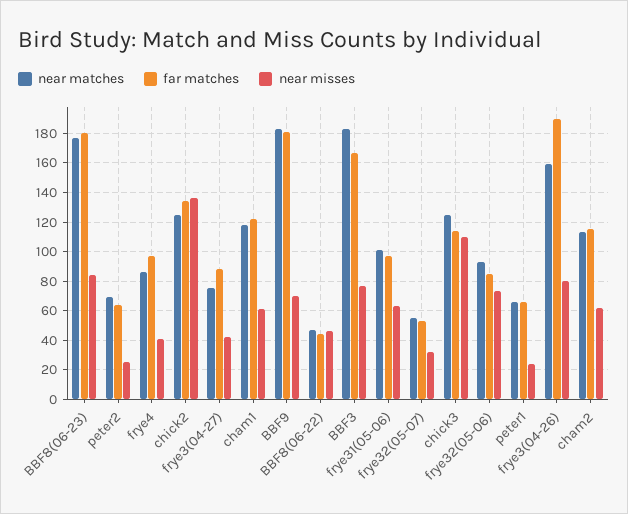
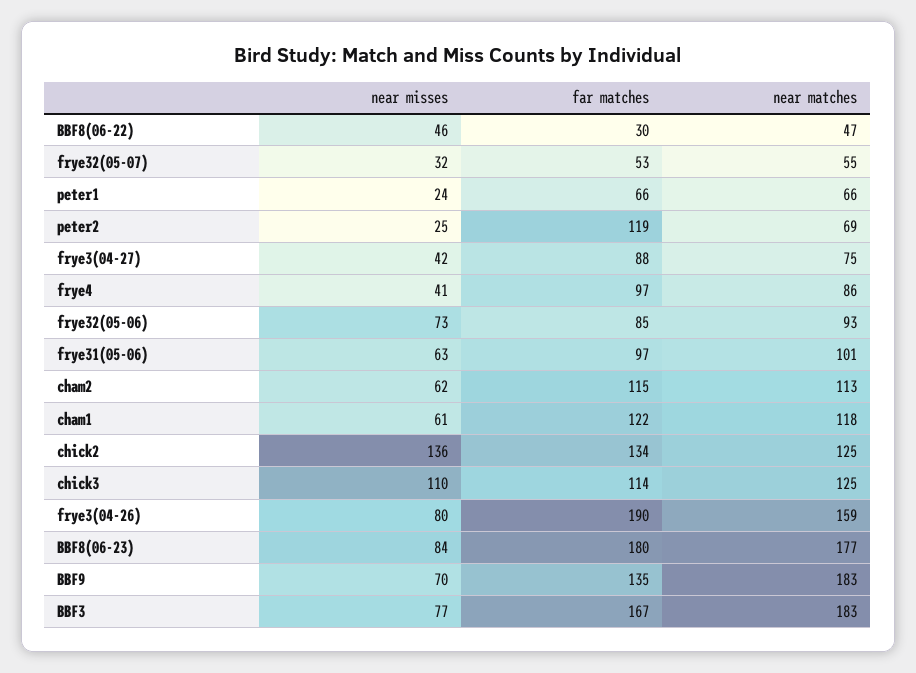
far matches, peter2: 65 -> 119
far matches, BBF9: 180 -> 135
far matches, BBF8(06-22): 45 -> 30

